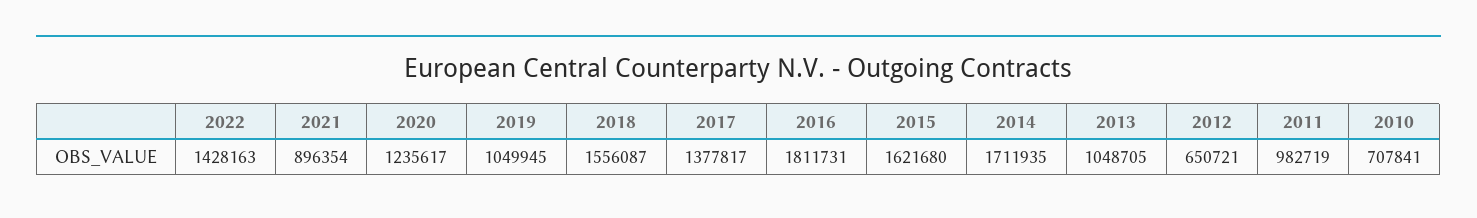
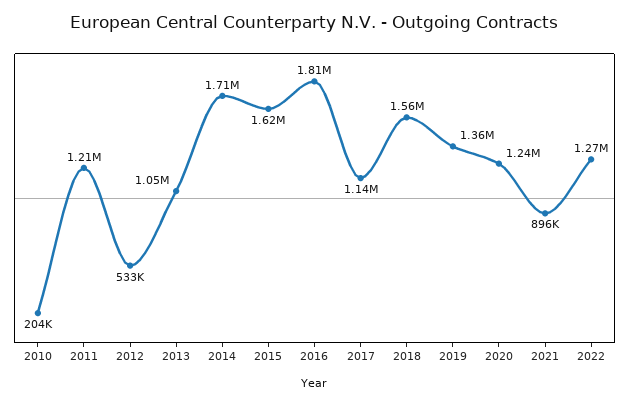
2022: 1428163 -> 1270000
2019: 1049945 -> 1360000
2017: 1377817 -> 1140000
2012: 650721 -> 533000
2011: 982719 -> 1210000
2010: 707841 -> 204000

